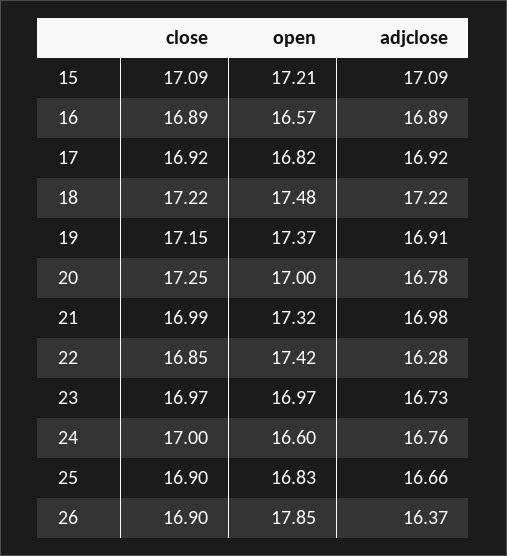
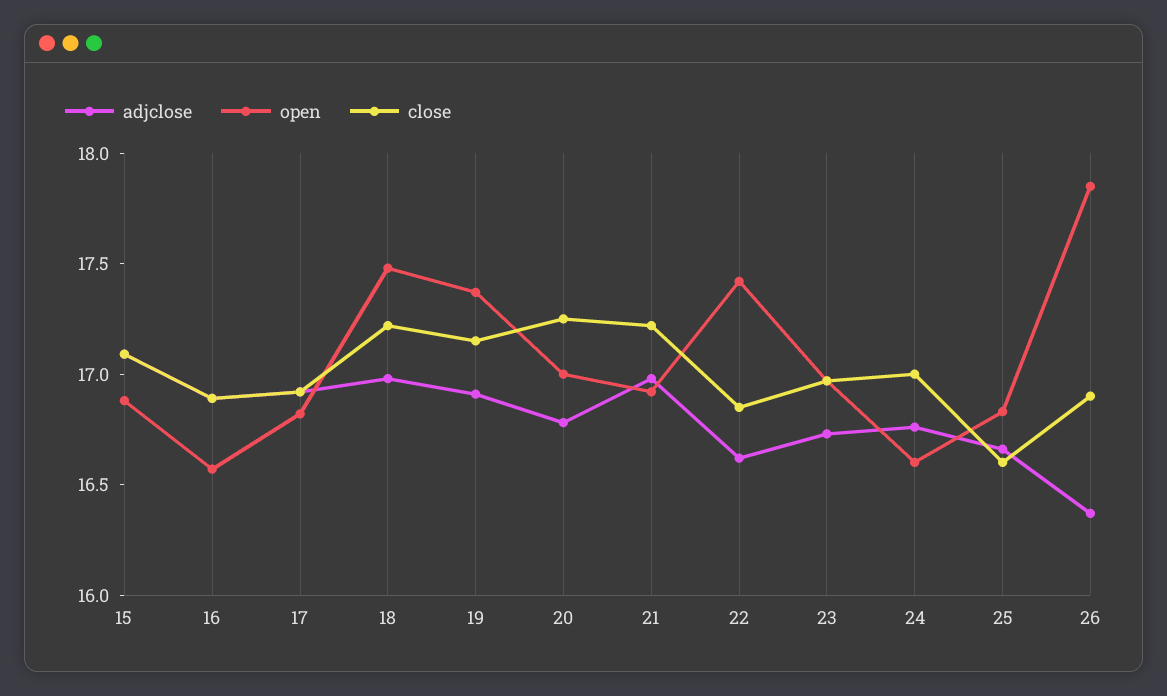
open, 15: 17.21 -> 16.9
adjclose, 18: 17.22 -> 17
close, 21: 16.99 -> 17.2
open, 21: 17.32 -> 16.9
adjclose, 22: 16.28 -> 16.6
close, 25: 16.9 -> 16.6

